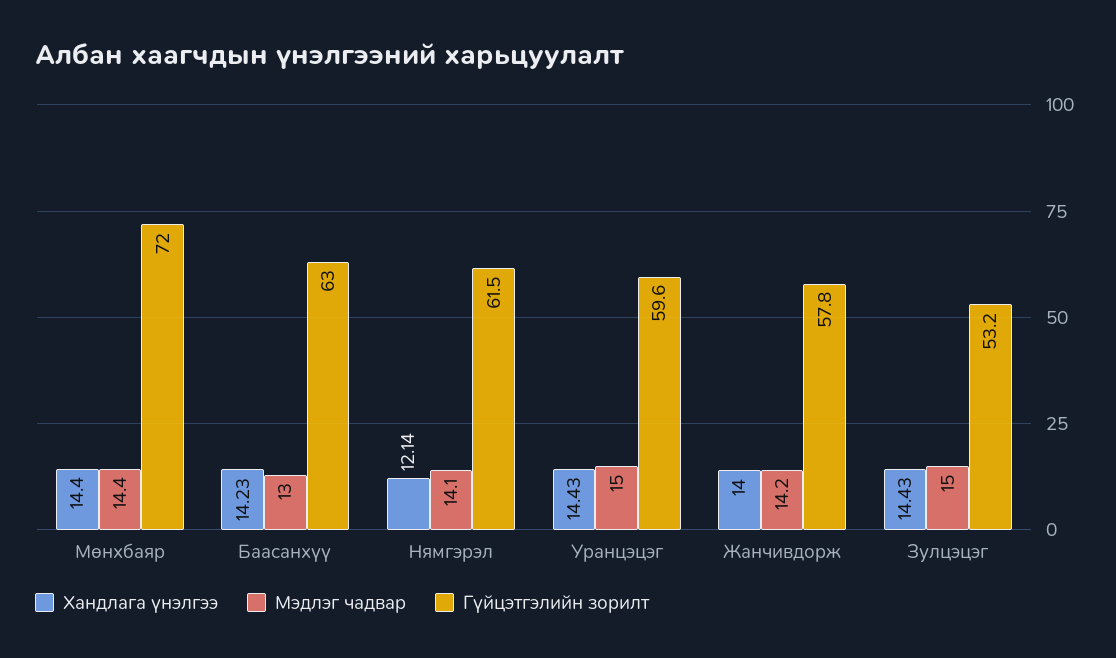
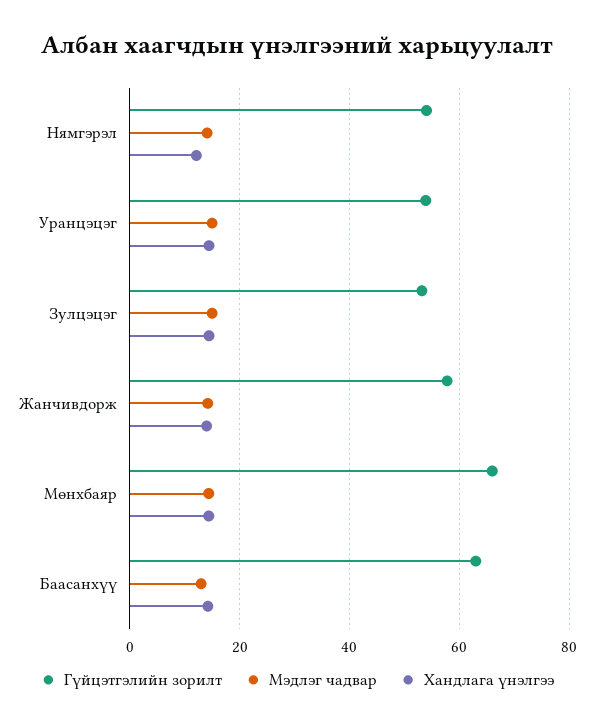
Гүйцэтгэлийн зорилт, Мөнхбаяр: 72 -> 66
Гүйцэтгэлийн зорилт, Нямгэрэл: 61.5 -> 54
Гүйцэтгэлийн зорилт, Уранцэцэг: 59.6 -> 54

